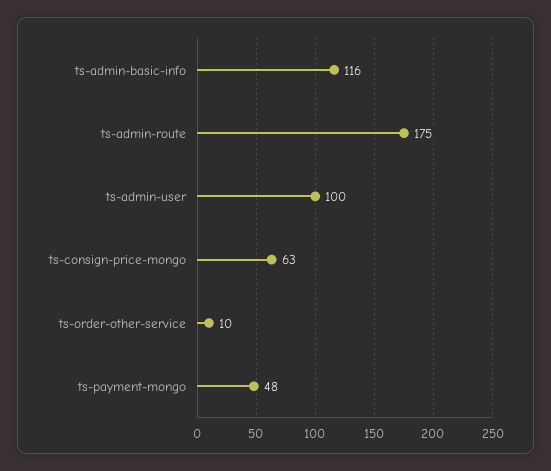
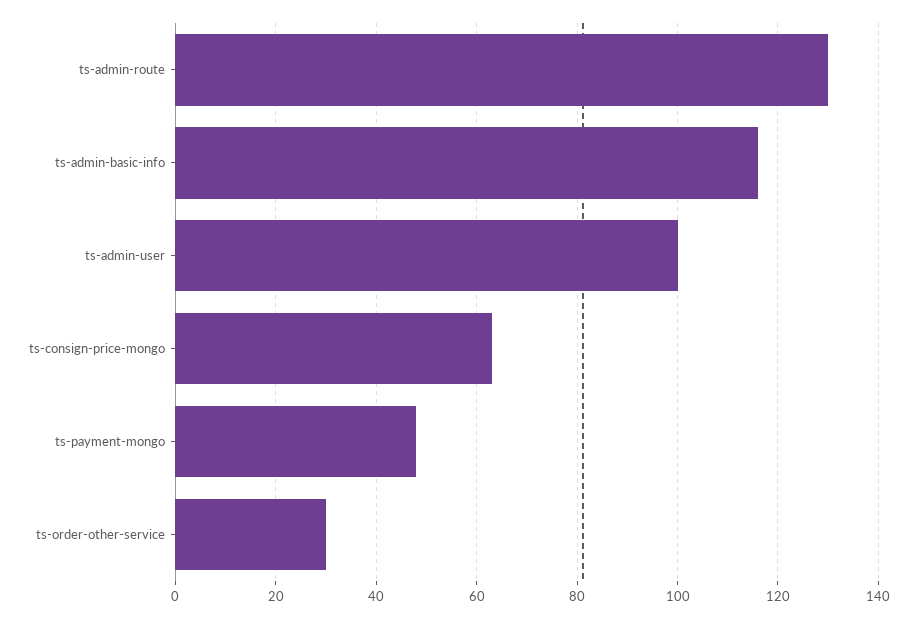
ts-admin-route: 175 -> 130
ts-order-other-service: 10 -> 30

